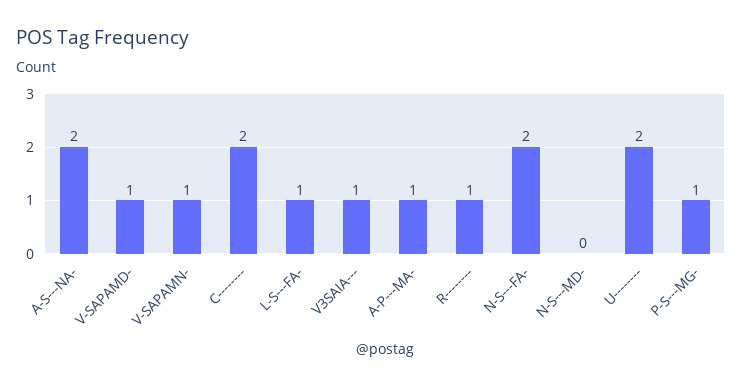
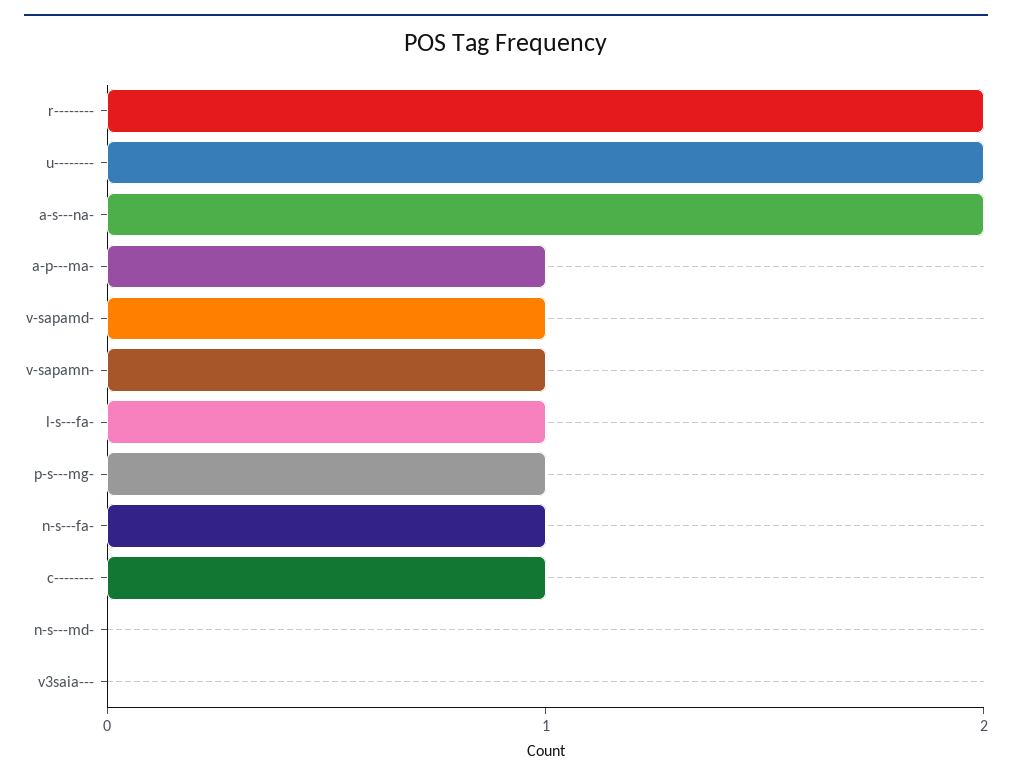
C--------: 2 -> 1
V3SAIA---: 1 -> 0
R--------: 1 -> 2
N-S---FA-: 2 -> 1

